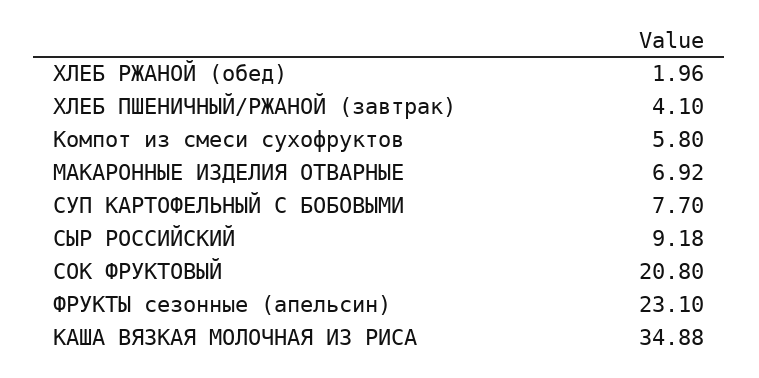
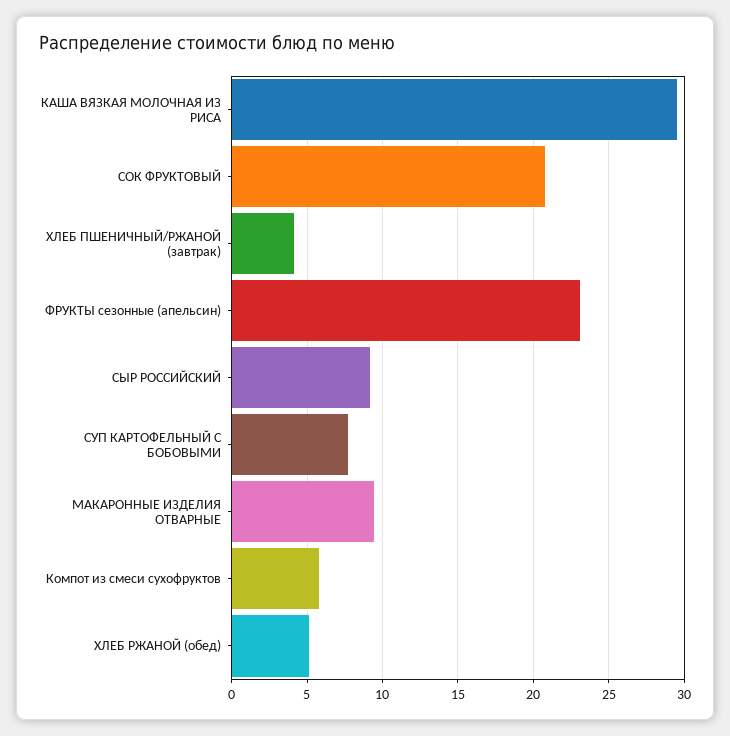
ХЛЕБ РЖАНОЙ (обед): 1.96 -> 5
МАКАРОННЫЕ ИЗДЕЛИЯ ОТВАРНЫЕ: 6.92 -> 9.5
КАША ВЯЗКАЯ МОЛОЧНАЯ ИЗ РИСА: 34.88 -> 29.5

